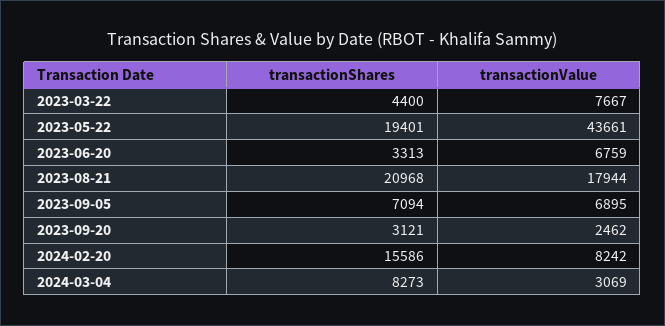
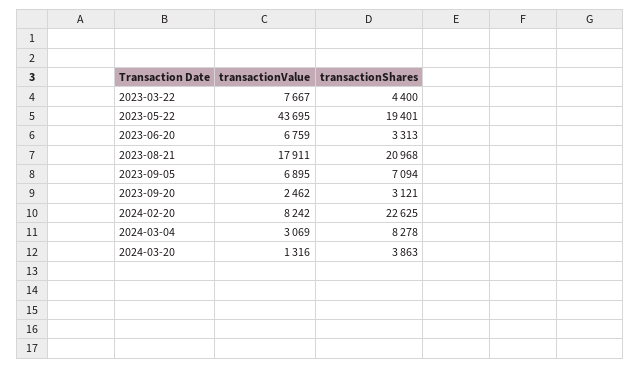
transactionValue, 2023-05-22: 43661 -> 43695
transactionValue, 2023-08-21: 17944 -> 17911
transactionShares, 2024-02-20: 15586 -> 22625
transactionShares, 2024-03-04: 8273 -> 8278
transactionValue, 2024-03-20: none -> 1316
transactionShares, 2024-03-20: none -> 3863

